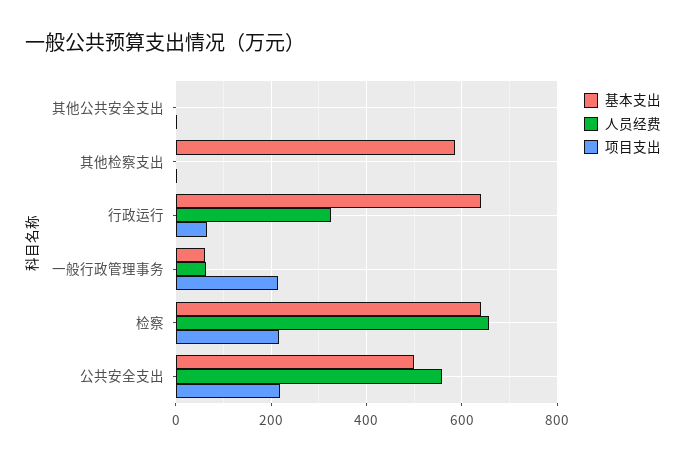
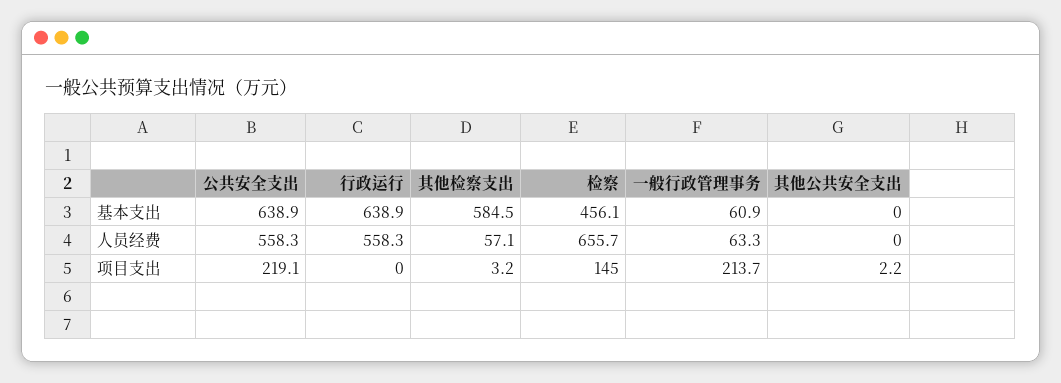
人员经费, 其他检察支出: 0 -> 57.1
人员经费, 行政运行: 320 -> 558.3
项目支出, 行政运行: 60 -> 0
基本支出, 检察: 640 -> 456.1
项目支出, 检察: 220 -> 145
基本支出, 公共安全支出: 500 -> 638.9

